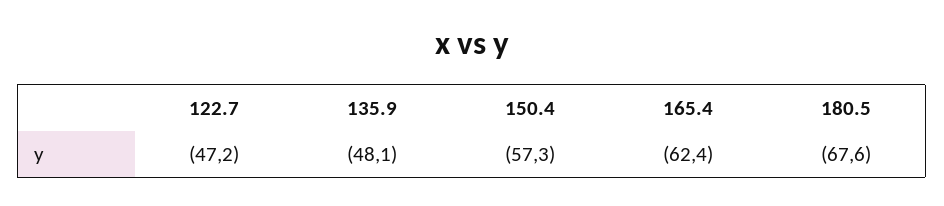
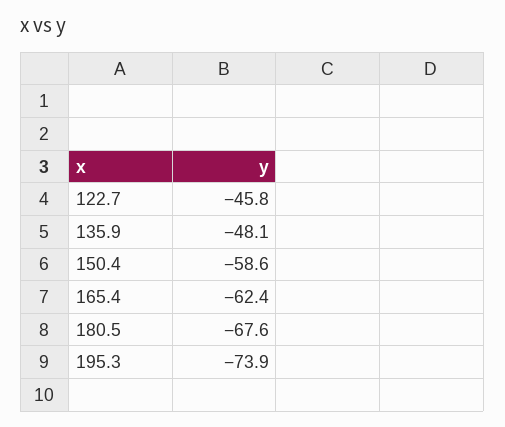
122.7: -47.2 -> -45.8
150.4: -57.3 -> -58.6
195.3: none -> -73.9

